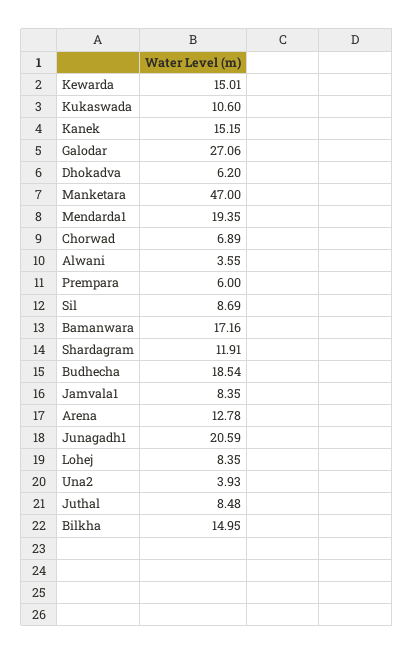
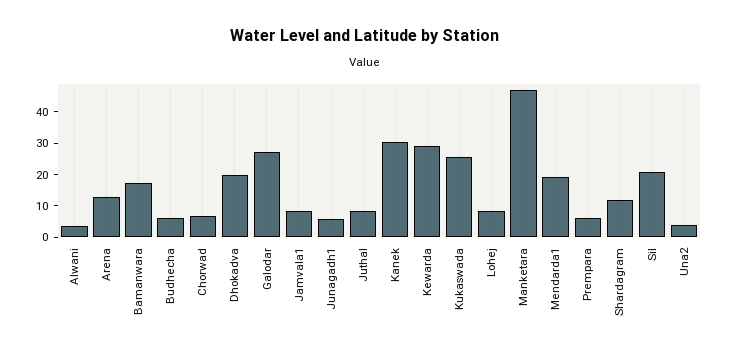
Kewarda: 15.01 -> 30
Kukaswada: 10.6 -> 25
Kanek: 15.15 -> 30
Dhokadva: 6.2 -> 20
Sil: 8.69 -> 20
Budhecha: 18.54 -> 5
Junagadh1: 20.59 -> 5
Bilkha: 14.95 -> none

